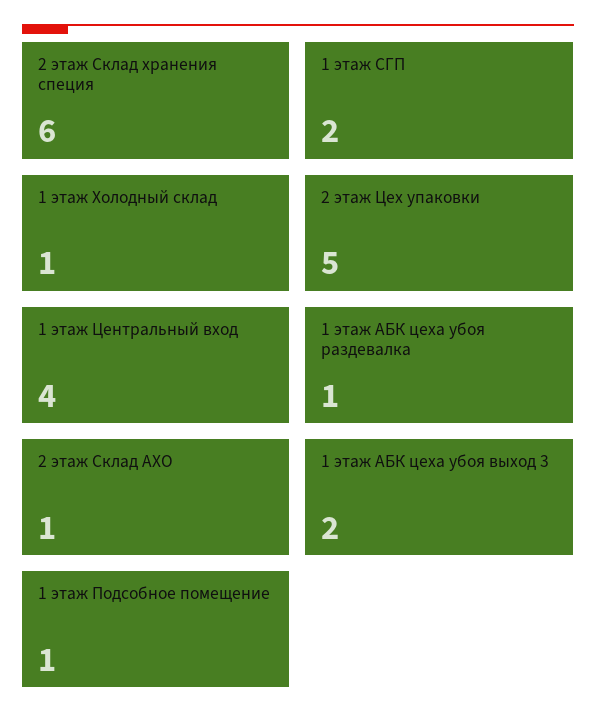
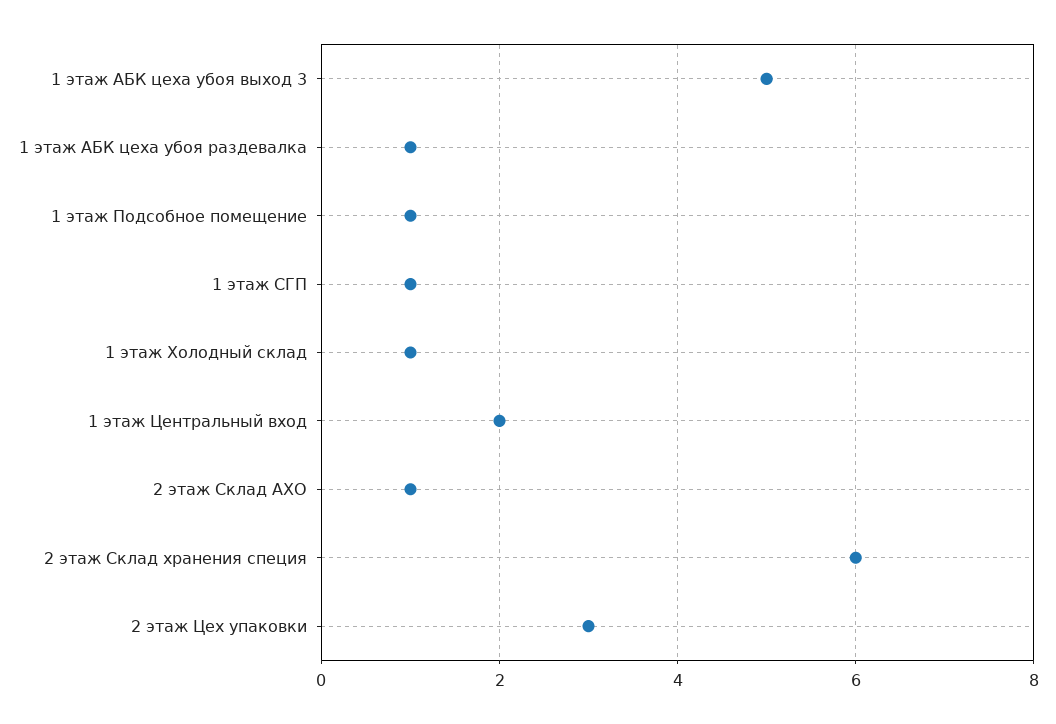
1 этаж СГП: 2 -> 1
2 этаж Цех упаковки: 5 -> 3
1 этаж Центральный вход: 4 -> 2
1 этаж АБК цеха убоя выход 3: 2 -> 5

